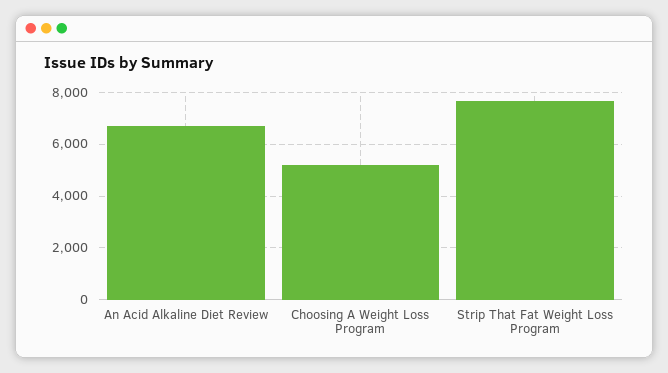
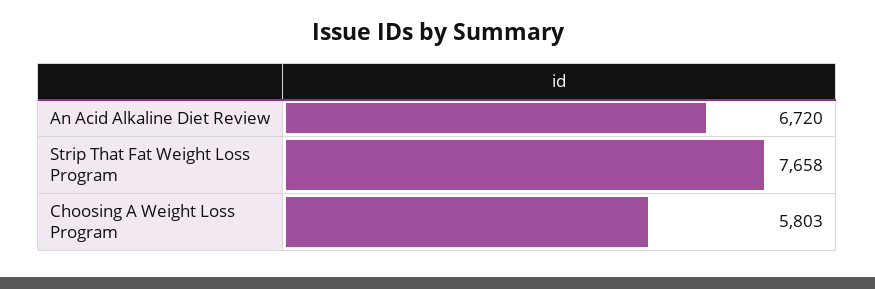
Choosing A Weight Loss Program: 5250 -> 5803

